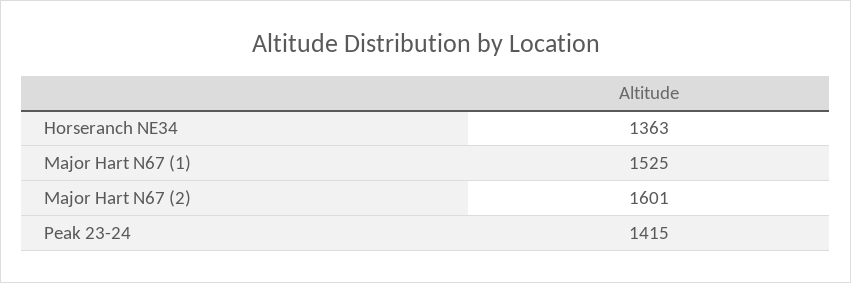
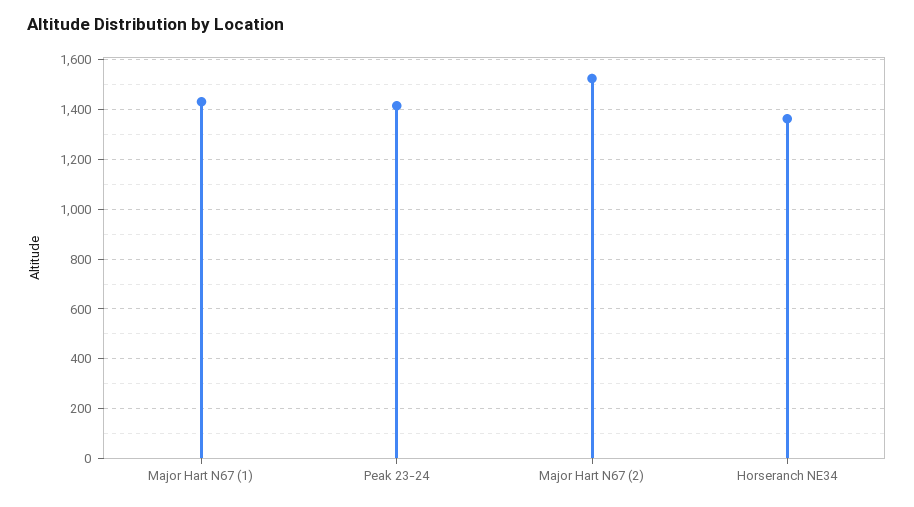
Major Hart N67 (1): 1525 -> 1425
Major Hart N67 (2): 1601 -> 1525

